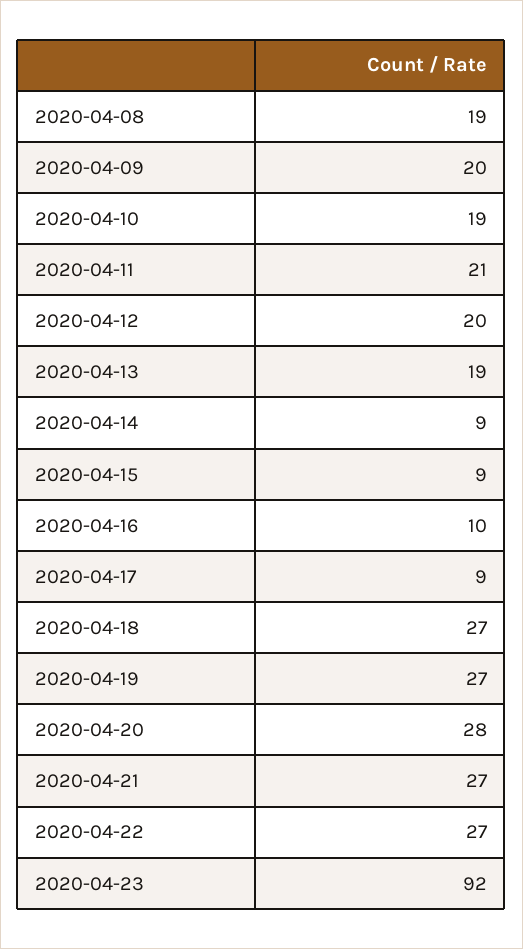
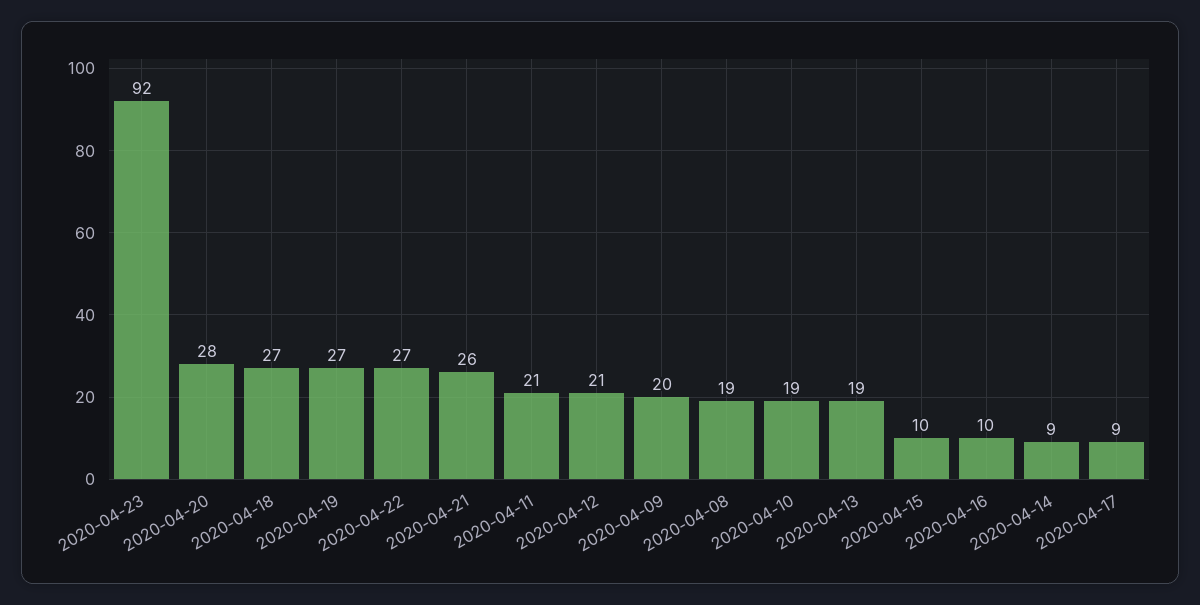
2020-04-12: 20 -> 21
2020-04-15: 9 -> 10
2020-04-21: 27 -> 26

